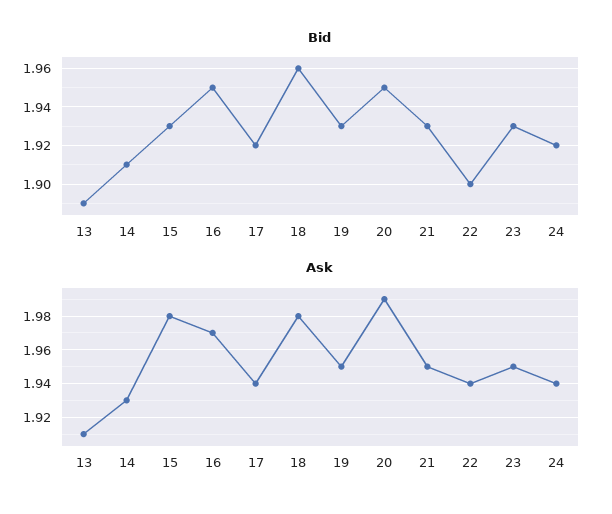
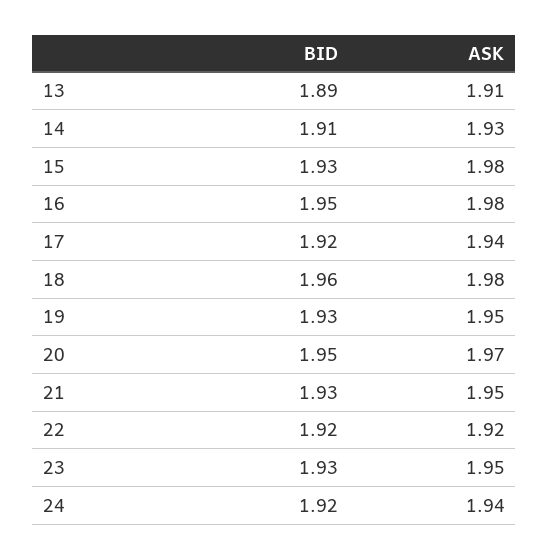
Bid, 22: 1.9 -> 1.92
Ask, 16: 1.97 -> 1.98
Ask, 20: 1.99 -> 1.97
Ask, 22: 1.94 -> 1.92

